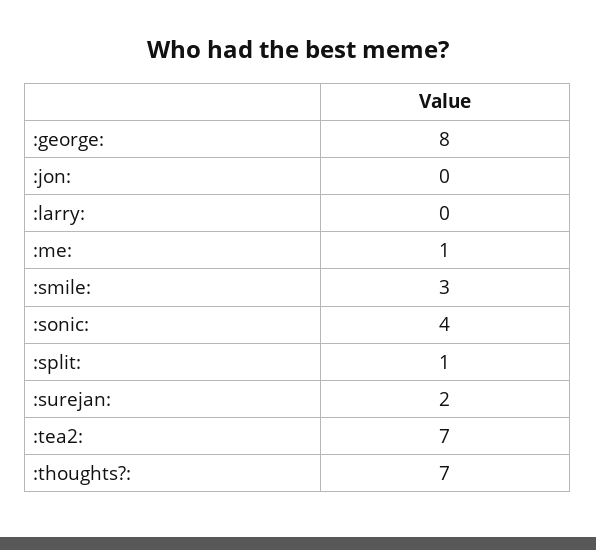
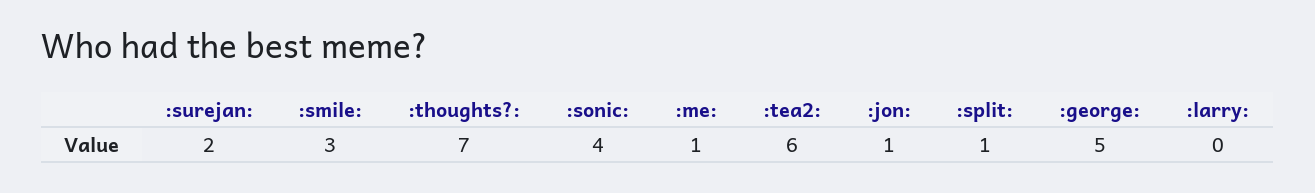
:george:: 8 -> 5
:jon:: 0 -> 1
:tea2:: 7 -> 6

